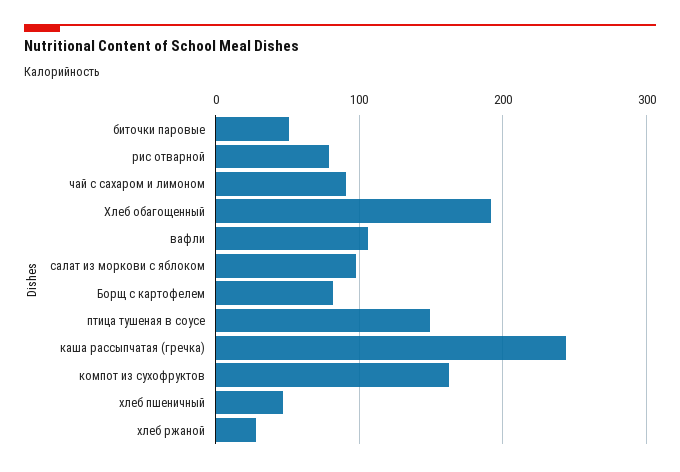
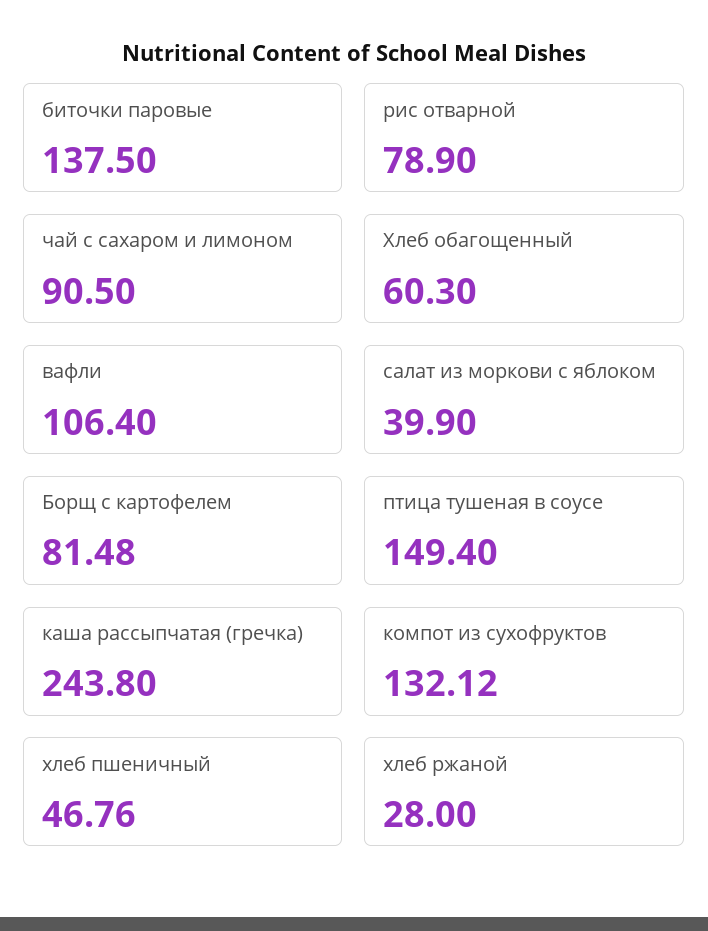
биточки паровые: 50 -> 137.5
Хлеб обагощенный: 190 -> 60.3
салат из моркови с яблоком: 100 -> 39.9
компот из сухофруктов: 160 -> 132.12

